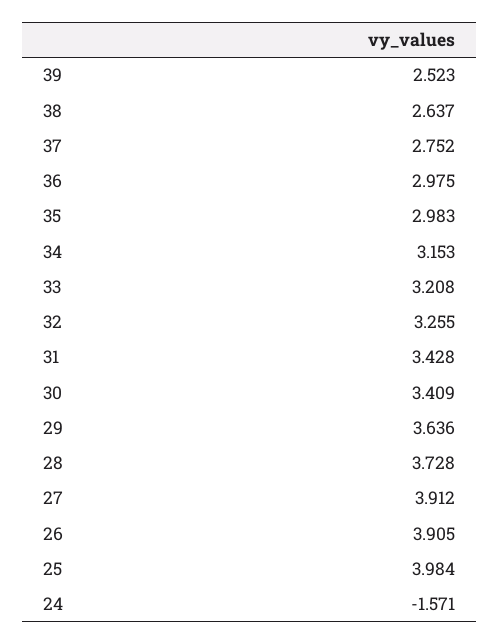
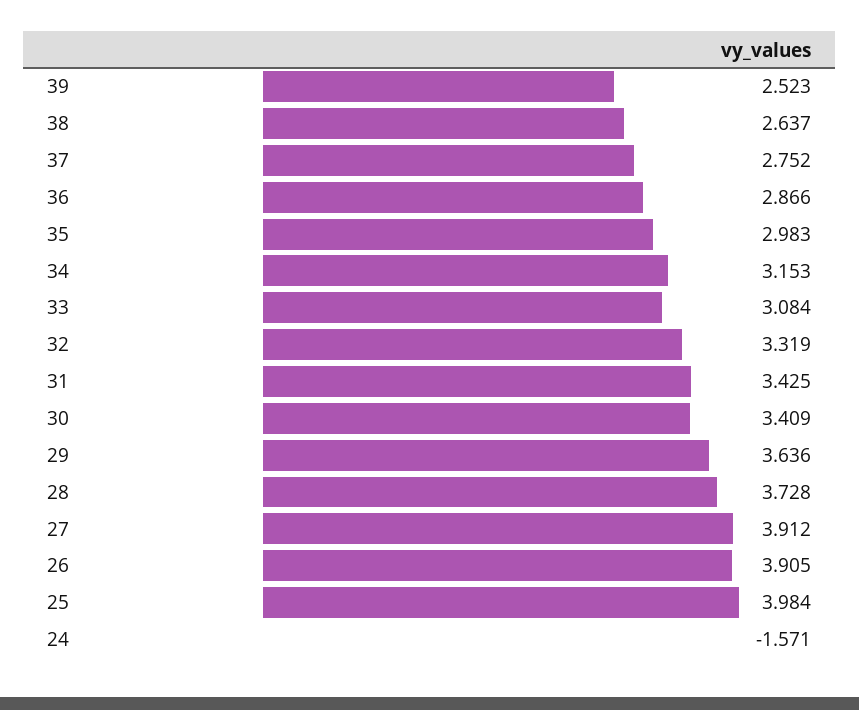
36: 2.975 -> 2.866
33: 3.208 -> 3.084
32: 3.255 -> 3.319
31: 3.428 -> 3.425

